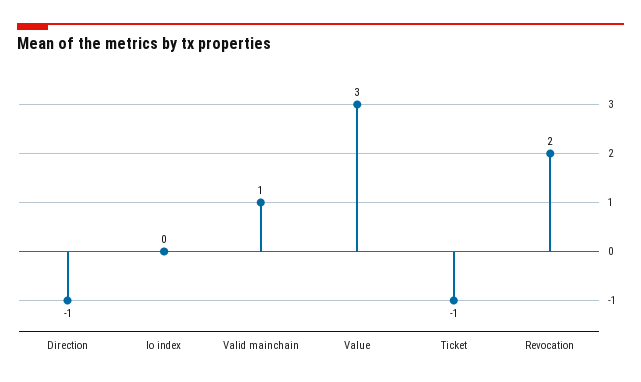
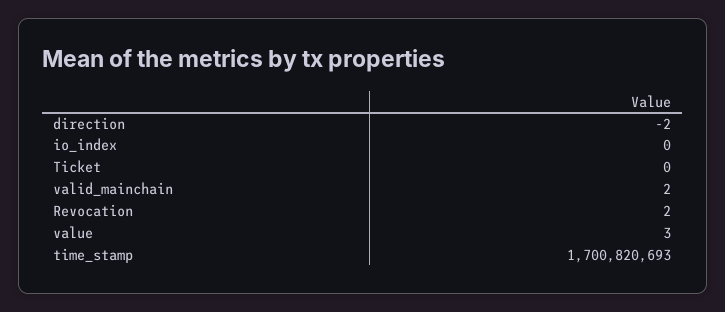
Direction: -1 -> -2
Valid mainchain: 1 -> 2
Ticket: -1 -> 0
time_stamp: none -> 1700820693

